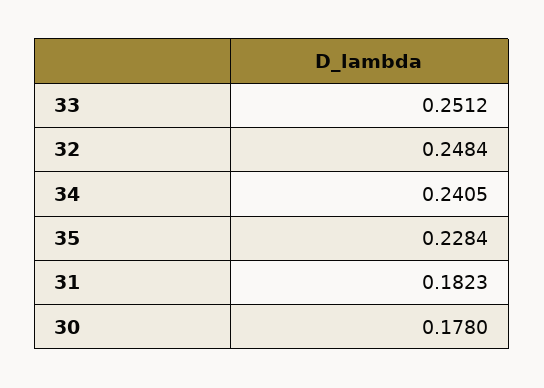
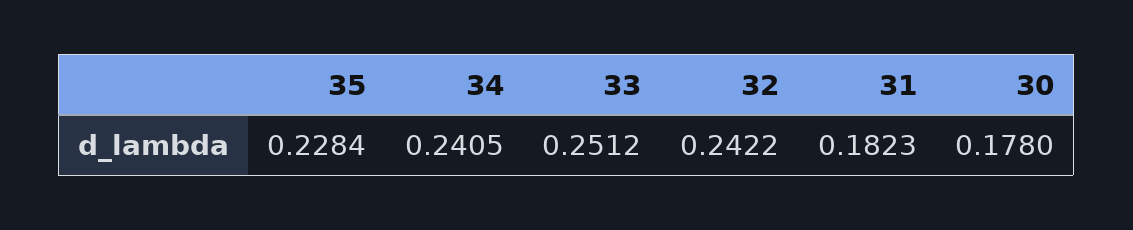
32: 0.2484 -> 0.2422

